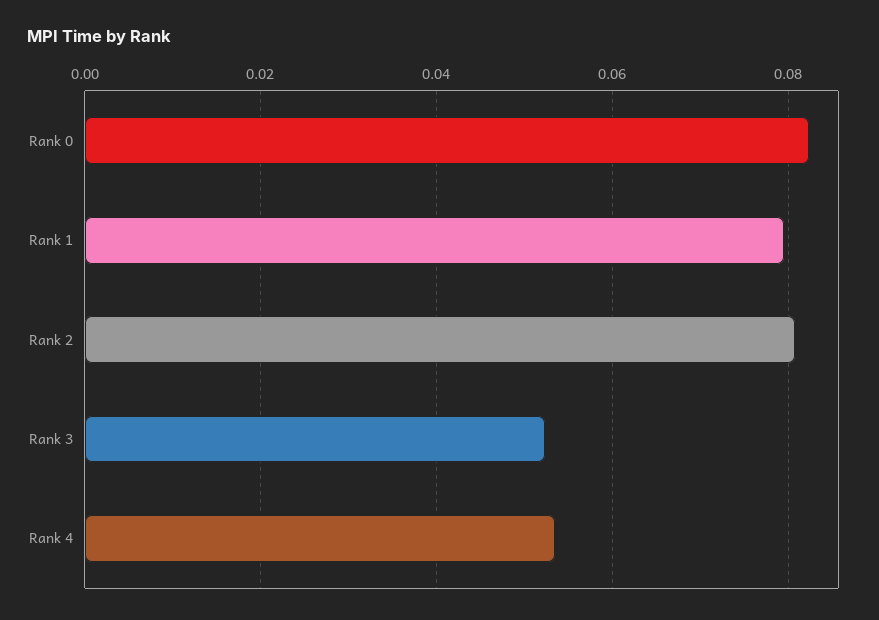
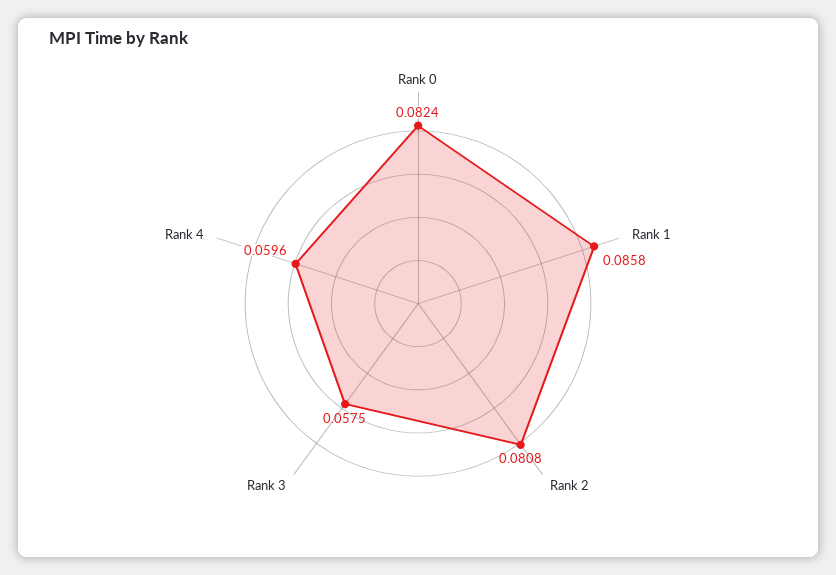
Rank 1: 0.08 -> 0.0858
Rank 3: 0.052 -> 0.0575
Rank 4: 0.054 -> 0.0596

